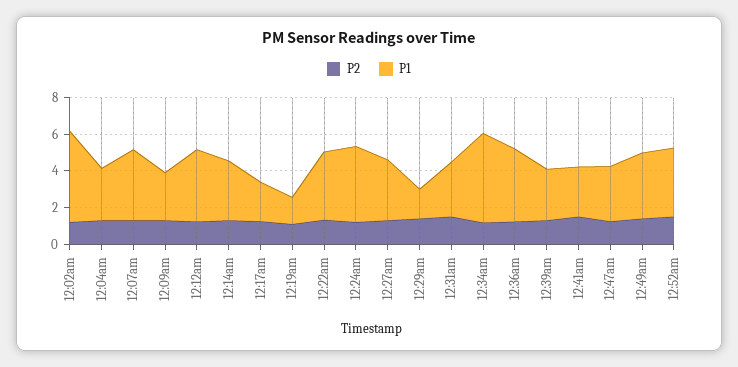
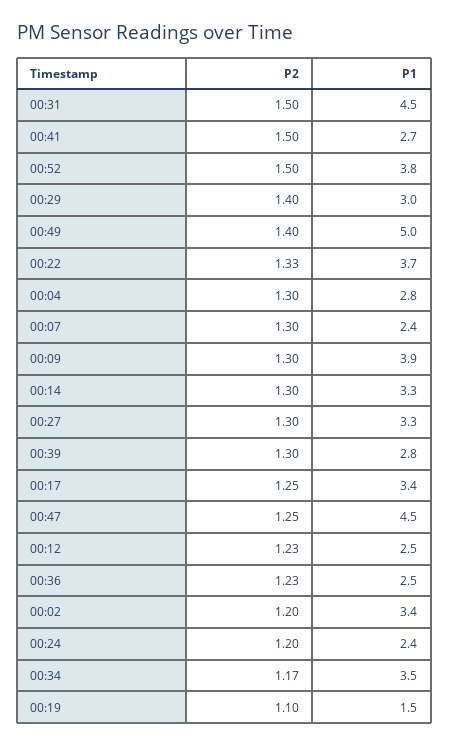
P1, 12:02am: 5 -> 3.4
P1, 12:07am: 4 -> 2.4
P1, 12:09am: 2.5 -> 3.9
P1, 12:12am: 4 -> 2.5
P1, 12:17am: 2 -> 3.4
P1, 12:24am: 4 -> 2.4
P1, 12:29am: 1.5 -> 3
P1, 12:31am: 3 -> 4.5
P1, 12:34am: 5 -> 3.5
P1, 12:36am: 4 -> 2.5
P1, 12:47am: 3 -> 4.5
P1, 12:49am: 3.5 -> 5

